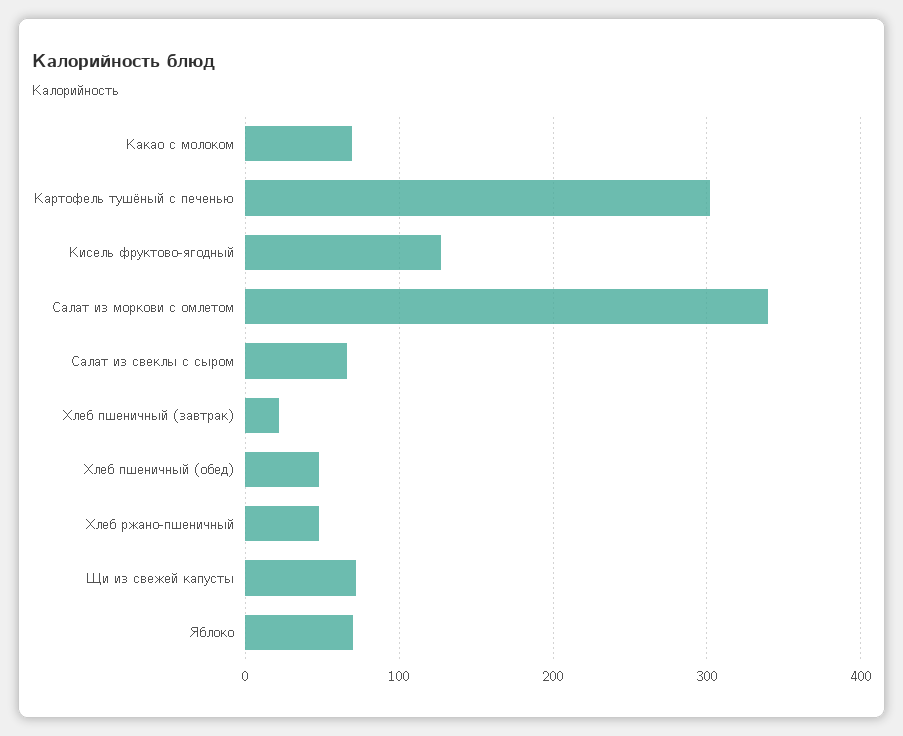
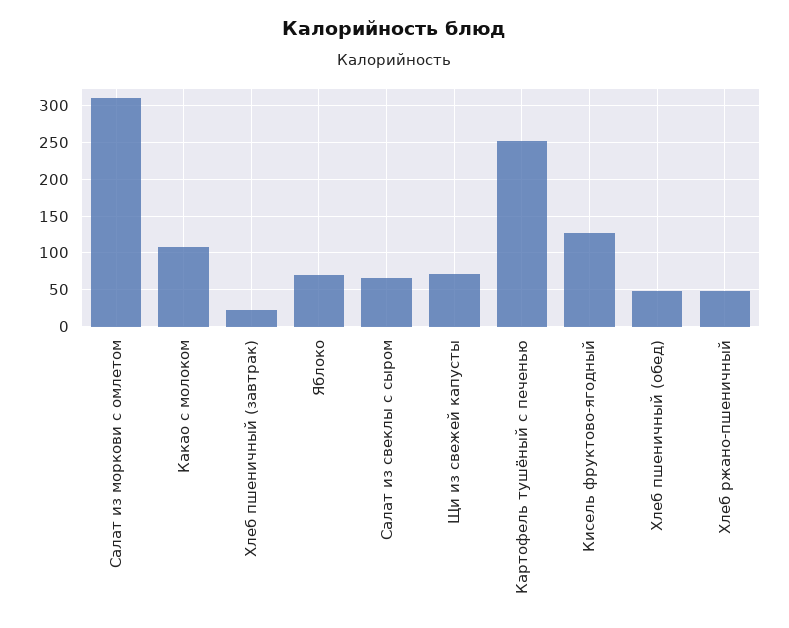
Какао с молоком: 70 -> 110
Картофель тушёный с печенью: 300 -> 250
Салат из моркови с омлетом: 340 -> 310

